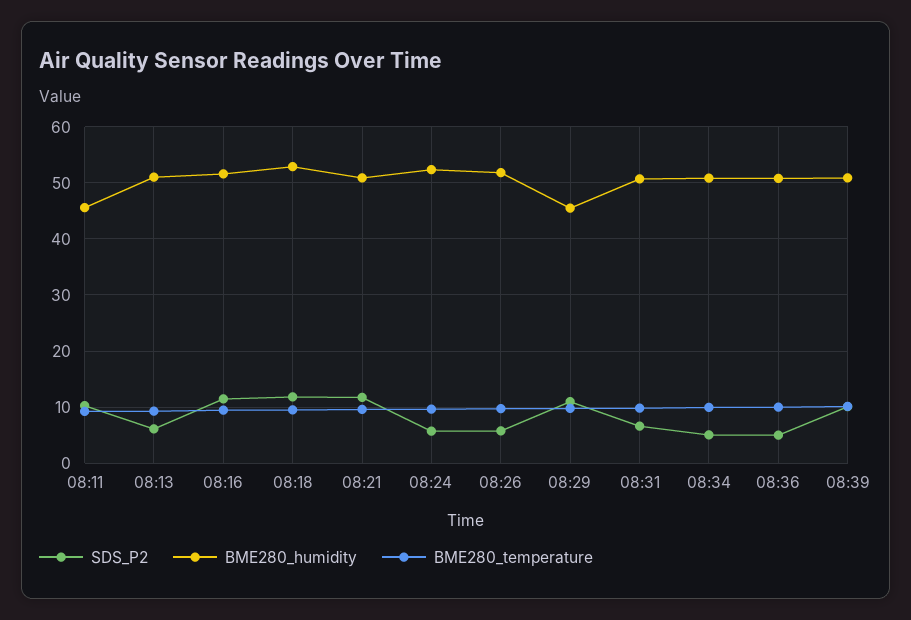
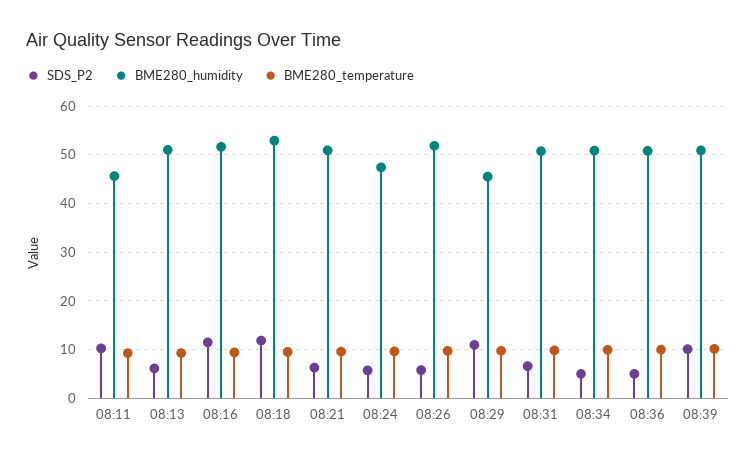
SDS_P2, 08:21: 12 -> 6
BME280_humidity, 08:24: 52 -> 48

